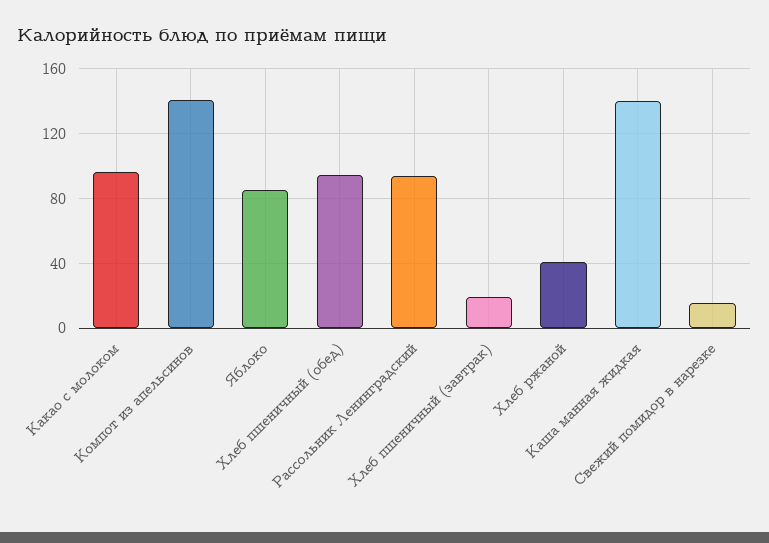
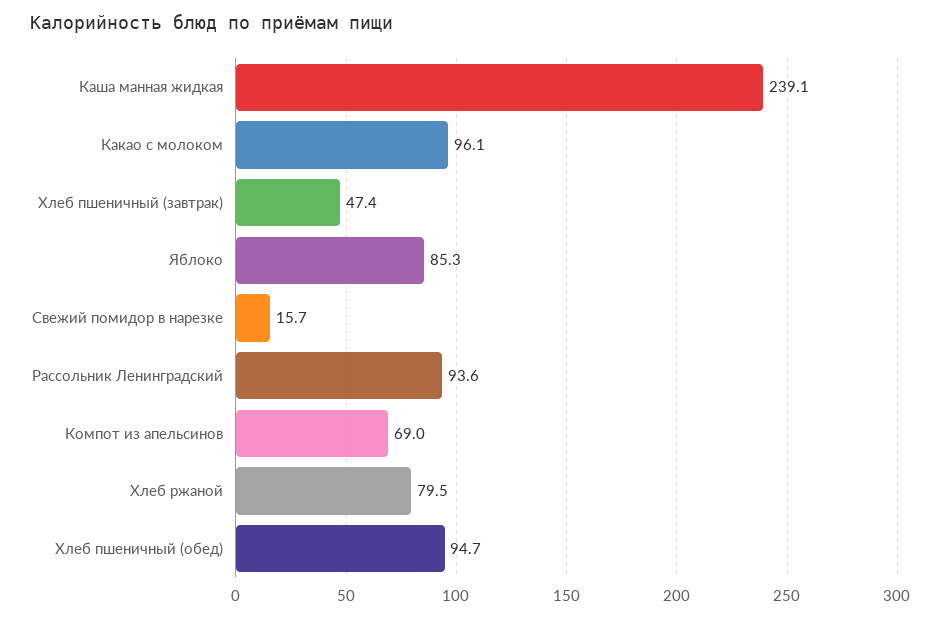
Компот из апельсинов: 140 -> 69
Хлеб пшеничный (завтрак): 20 -> 47.4
Хлеб ржаной: 40 -> 79.5
Каша манная жидкая: 140 -> 239.1

